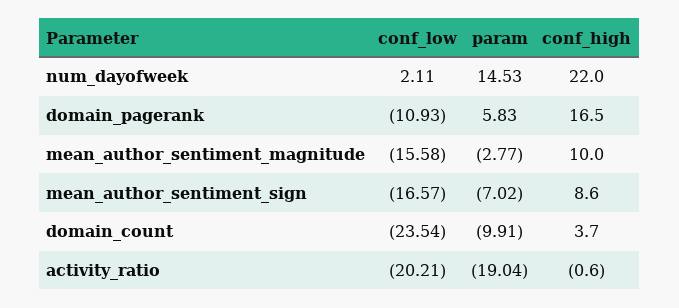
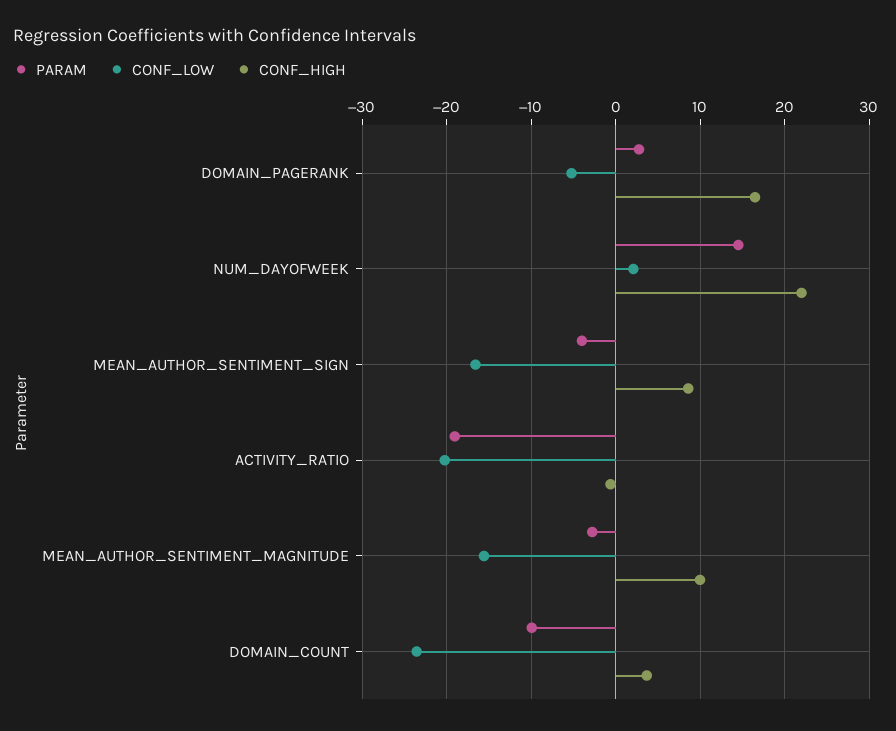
conf_low, domain_pagerank: -10.93 -> -5
param, domain_pagerank: 5.83 -> 3
param, mean_author_sentiment_sign: -7.02 -> -4

